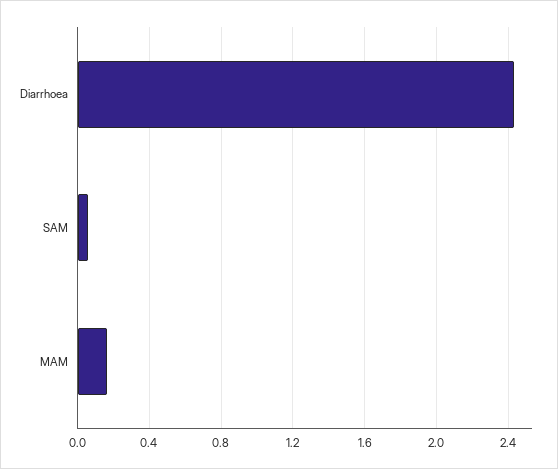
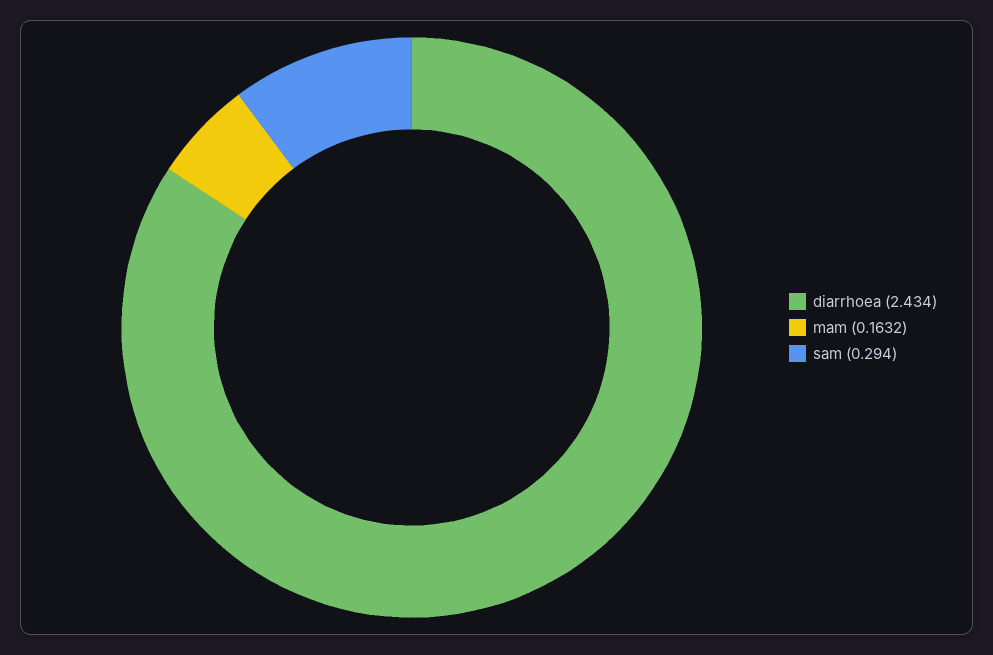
SAM: 0.05 -> 0.294

